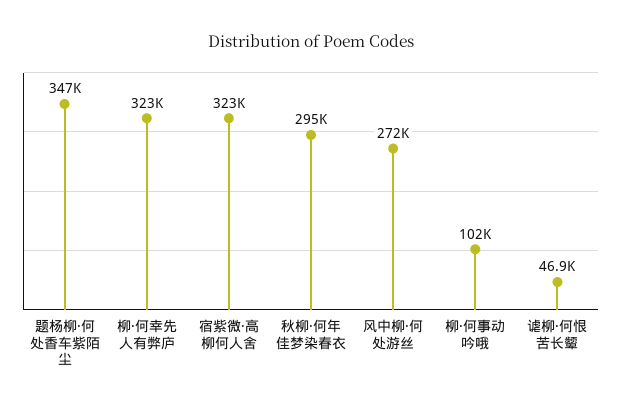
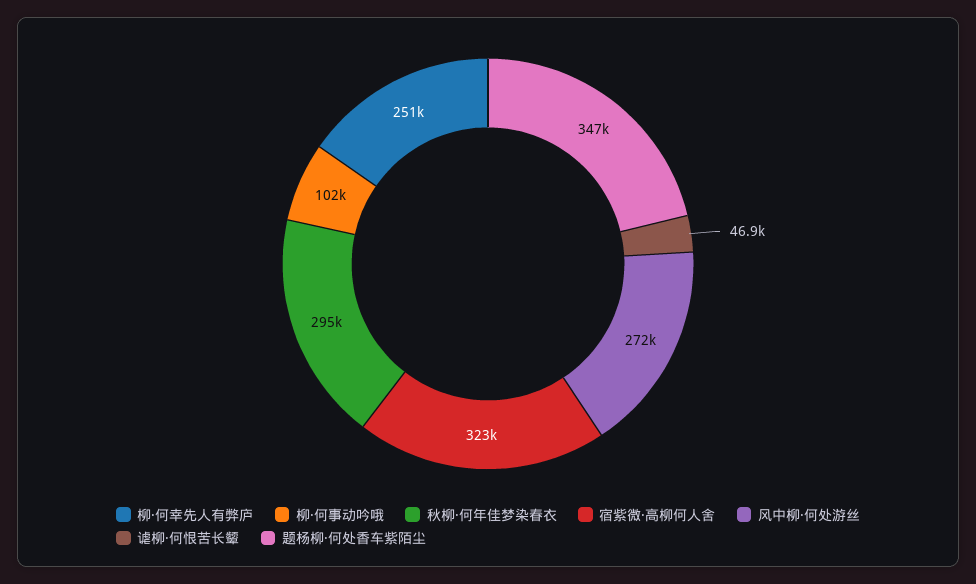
柳·何幸先人有弊庐: 323000 -> 251000

